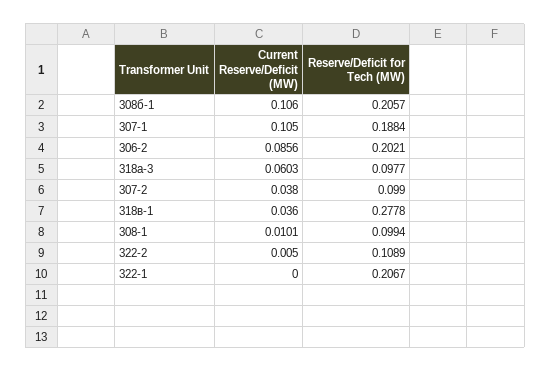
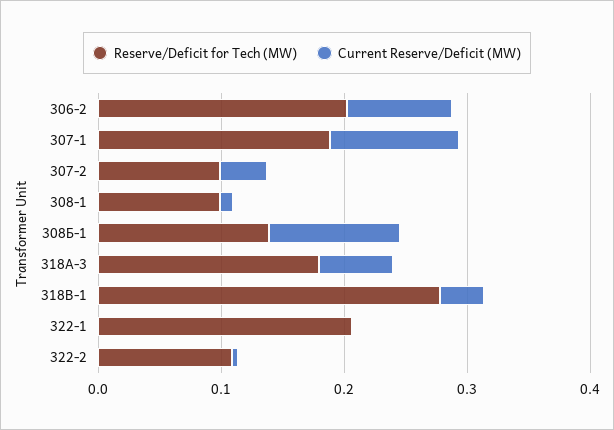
Reserve/Deficit for Tech (MW), 308б-1: 0.2057 -> 0.14
Reserve/Deficit for Tech (MW), 318а-3: 0.0977 -> 0.18

